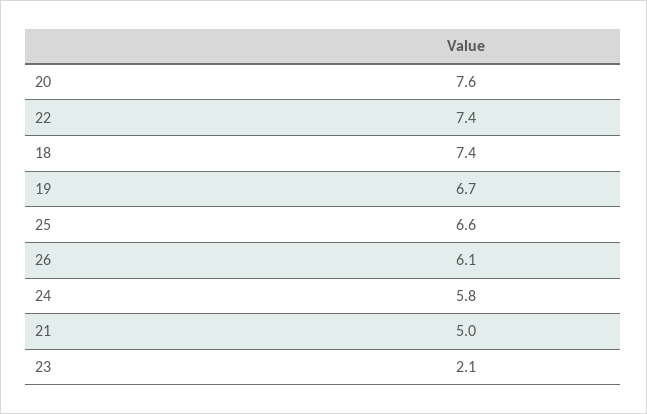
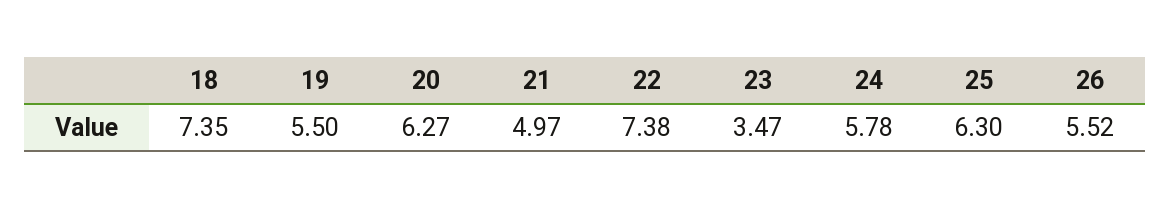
20: 7.6 -> 6.27
19: 6.7 -> 5.5
25: 6.6 -> 6.3
26: 6.1 -> 5.52
23: 2.1 -> 3.47

